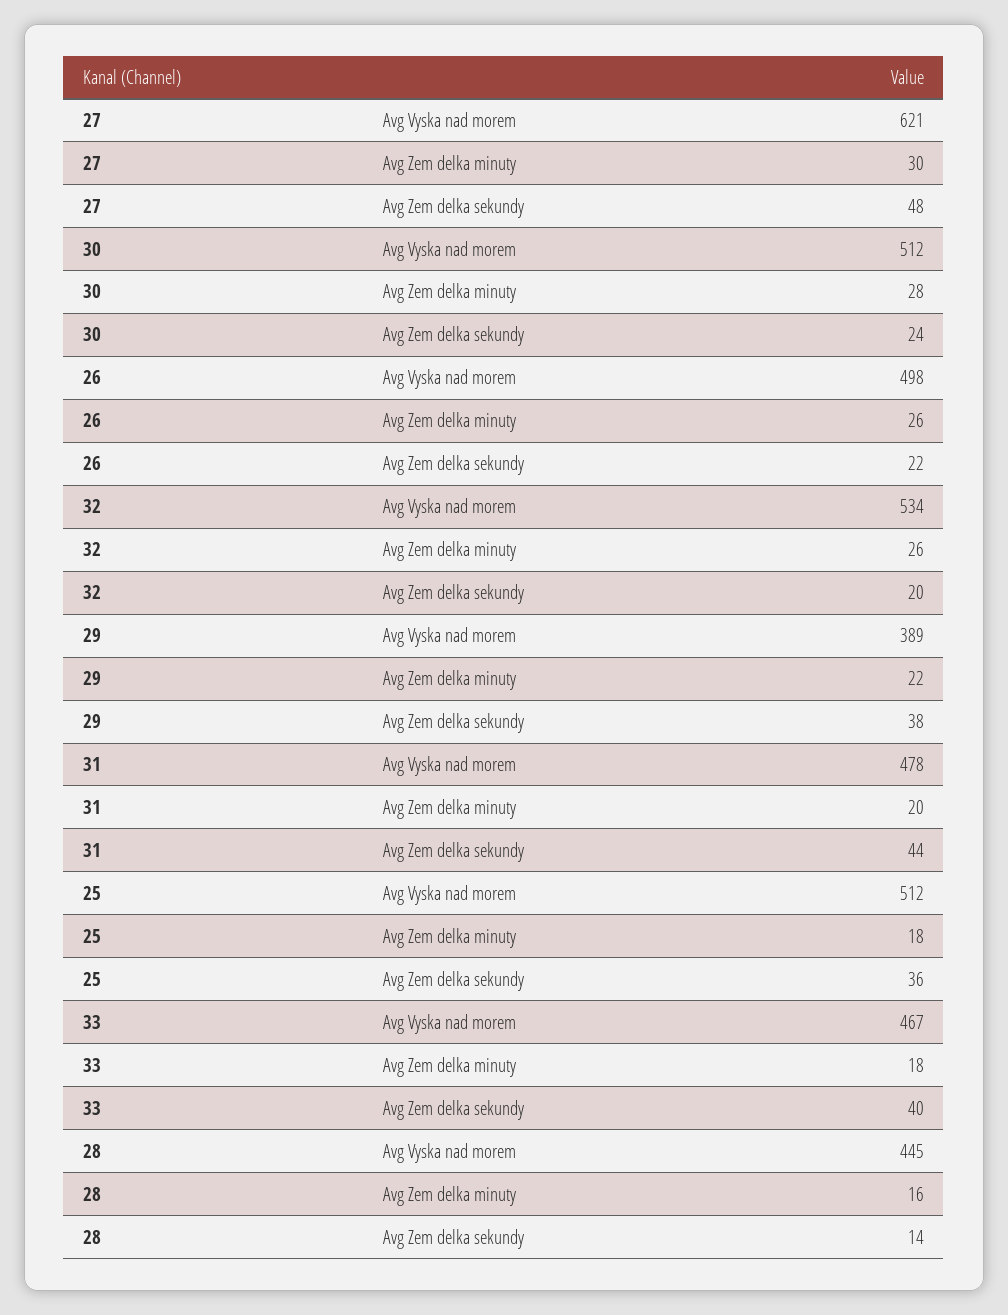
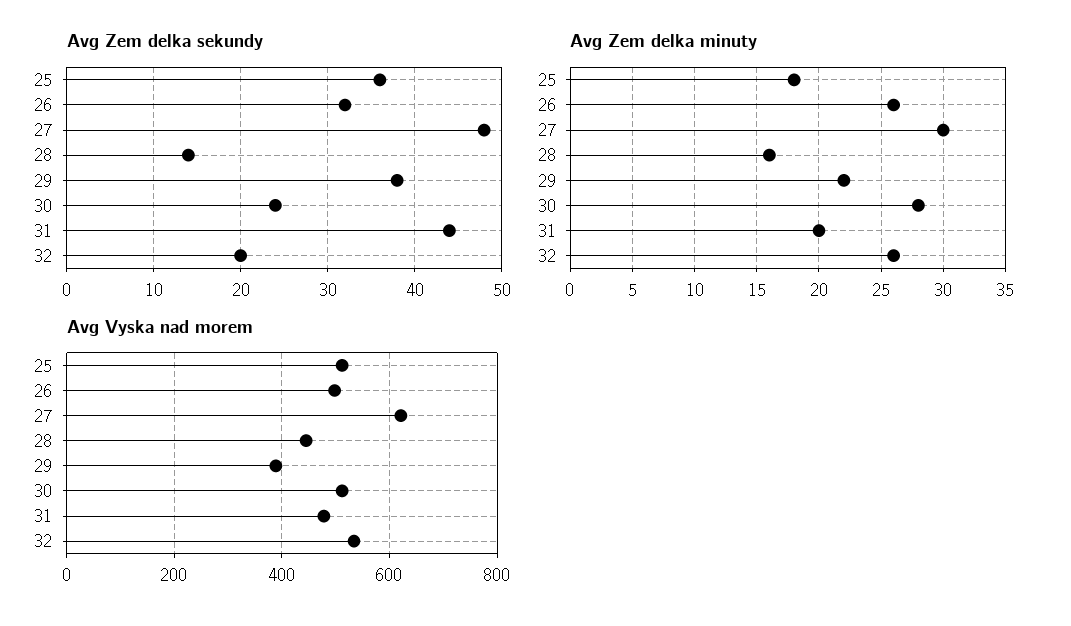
Avg Zem delka sekundy, 26: 22 -> 32
Avg Vyska nad morem, 33: 467 -> none
Avg Zem delka minuty, 33: 18 -> none
Avg Zem delka sekundy, 33: 40 -> none

